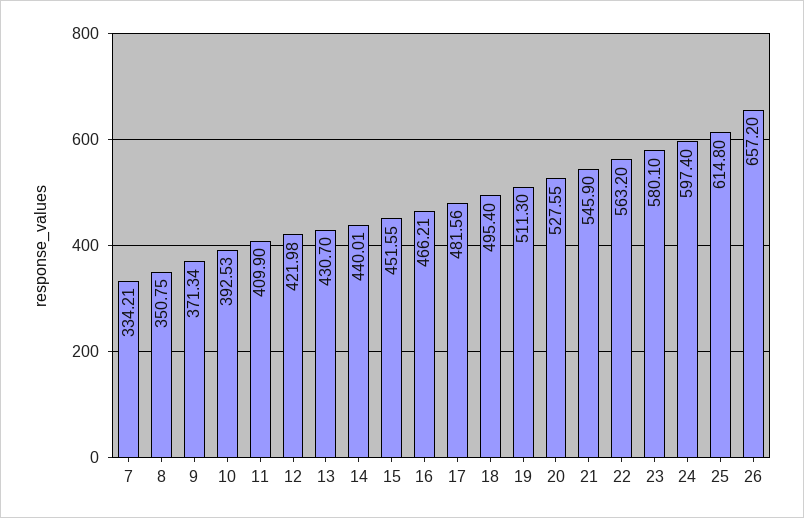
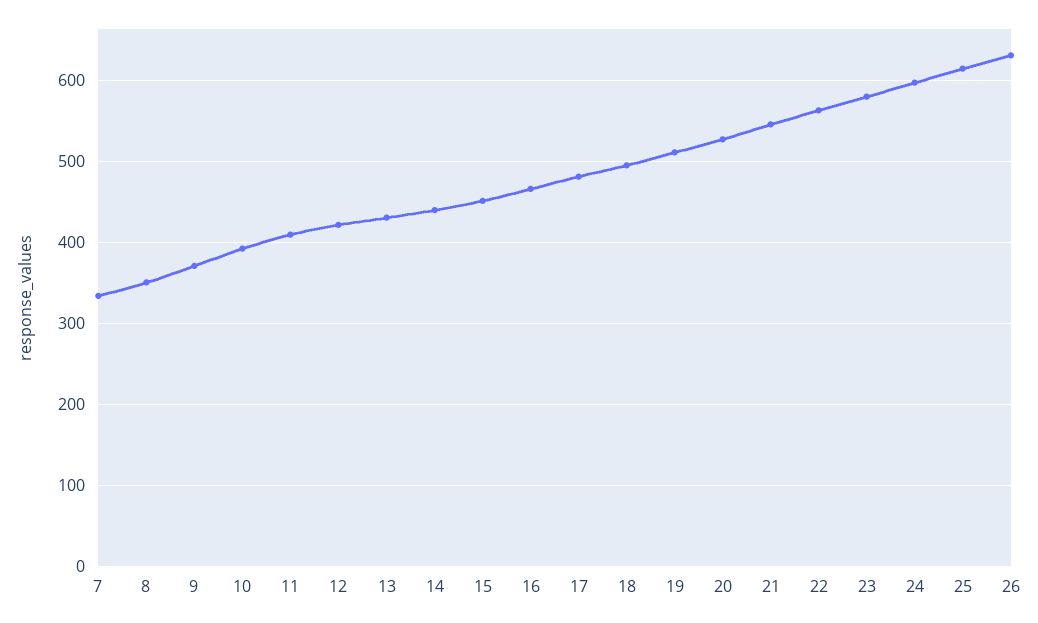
26: 657.2 -> 630

